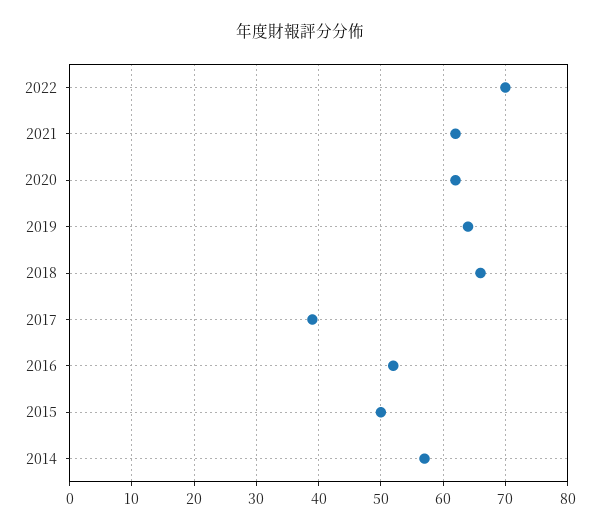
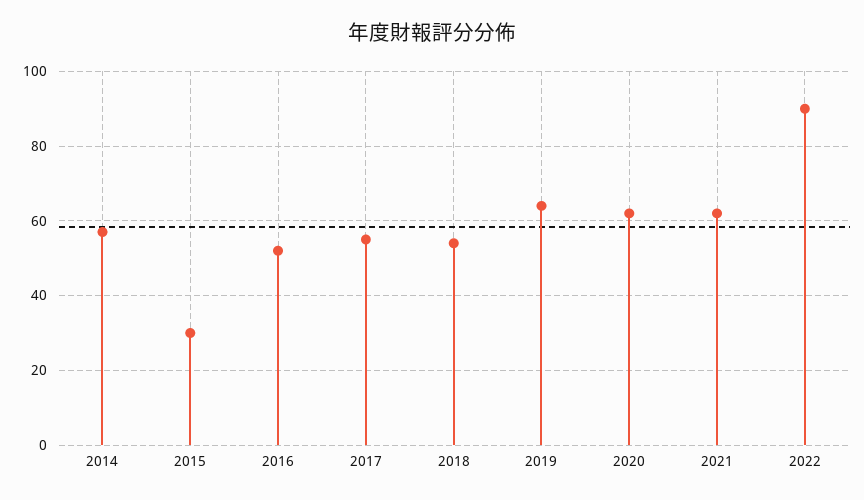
2022: 70 -> 90
2018: 66 -> 55
2017: 39 -> 55
2015: 50 -> 30

